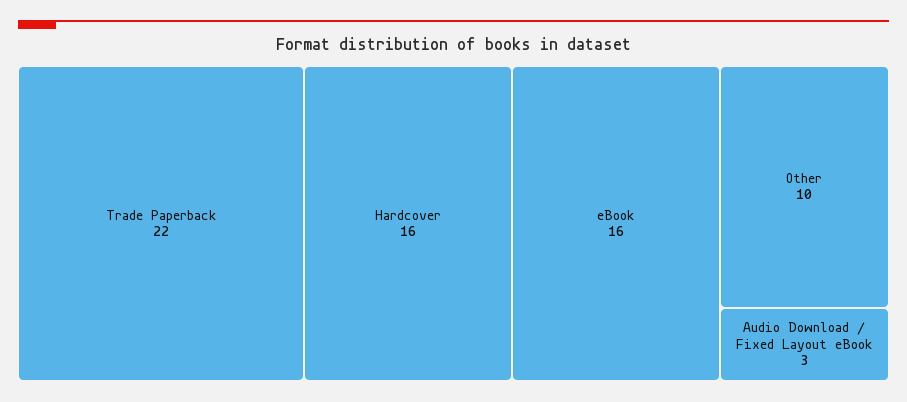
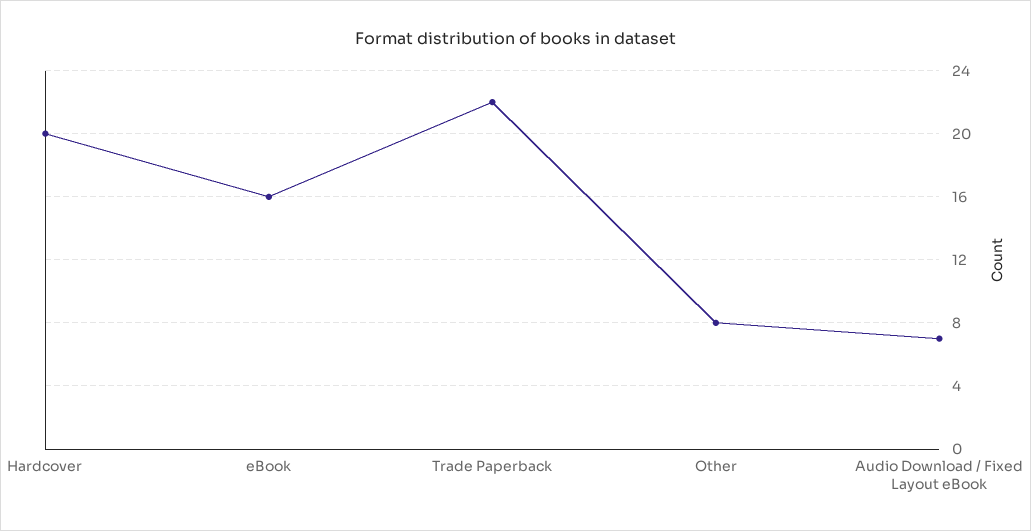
Hardcover: 16 -> 20
Other: 10 -> 8
Audio Download / Fixed Layout eBook: 3 -> 7

